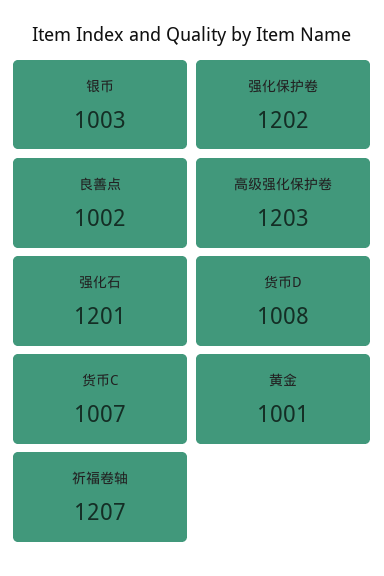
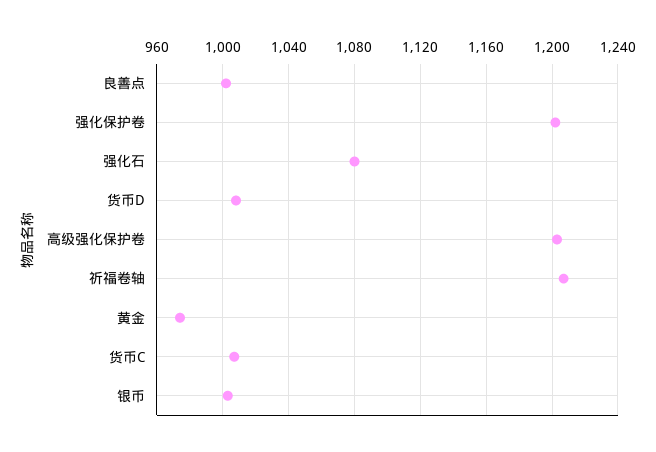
强化石: 1201 -> 1080
黄金: 1001 -> 975

